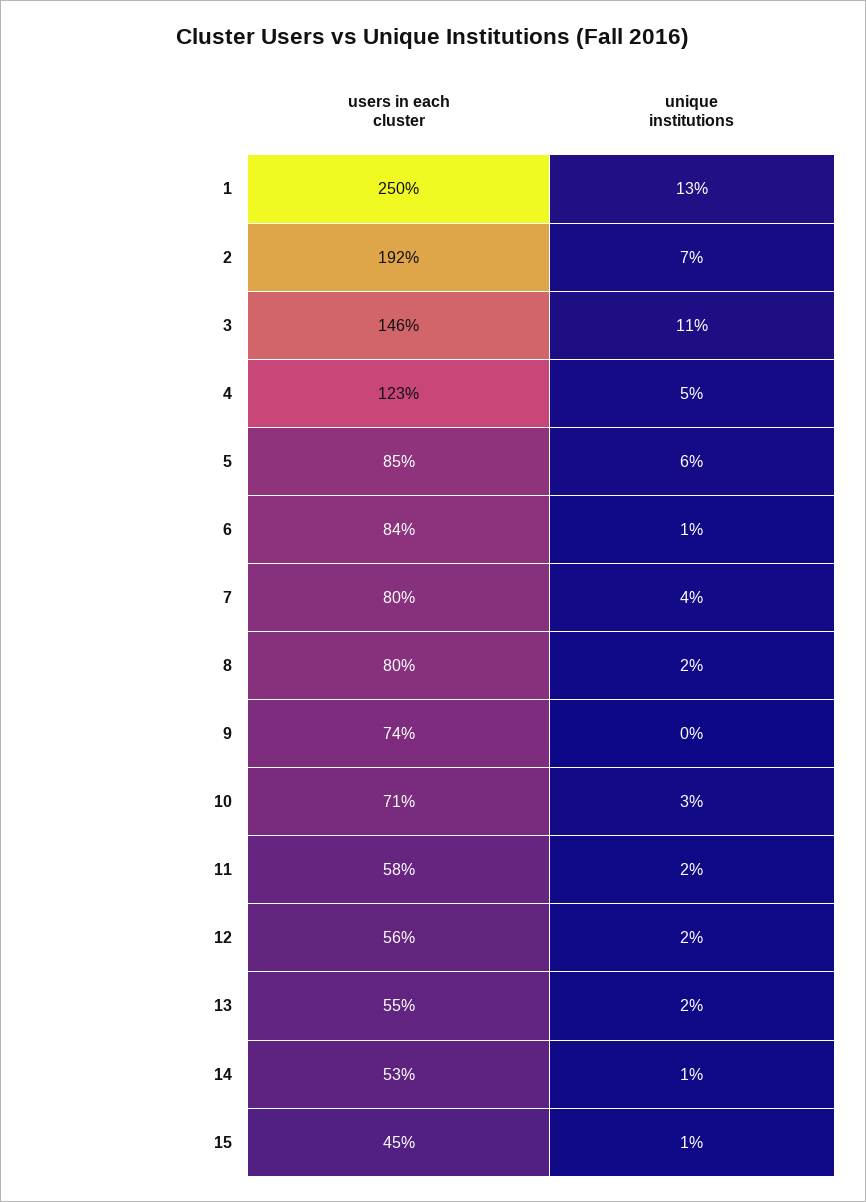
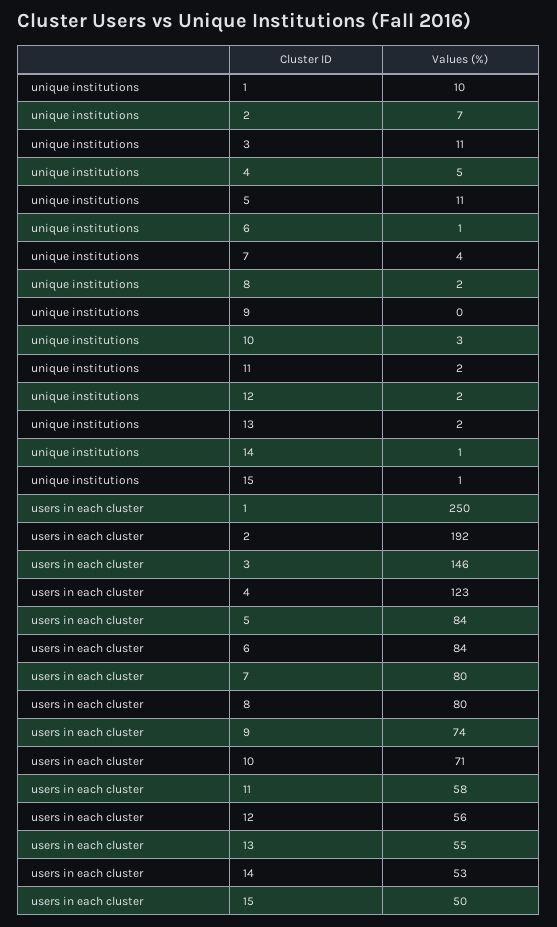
unique institutions, 1: 13 -> 10
users in each cluster, 5: 85 -> 84
unique institutions, 5: 6 -> 11
users in each cluster, 15: 45 -> 50

